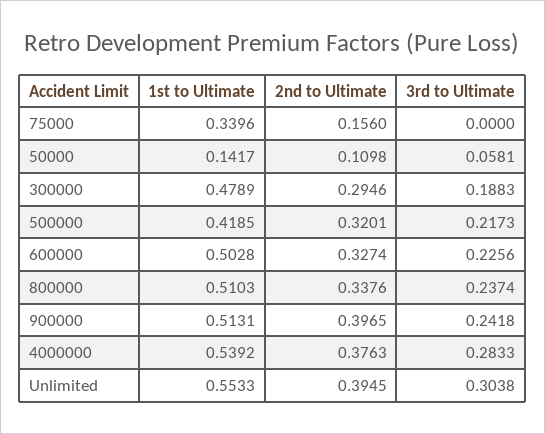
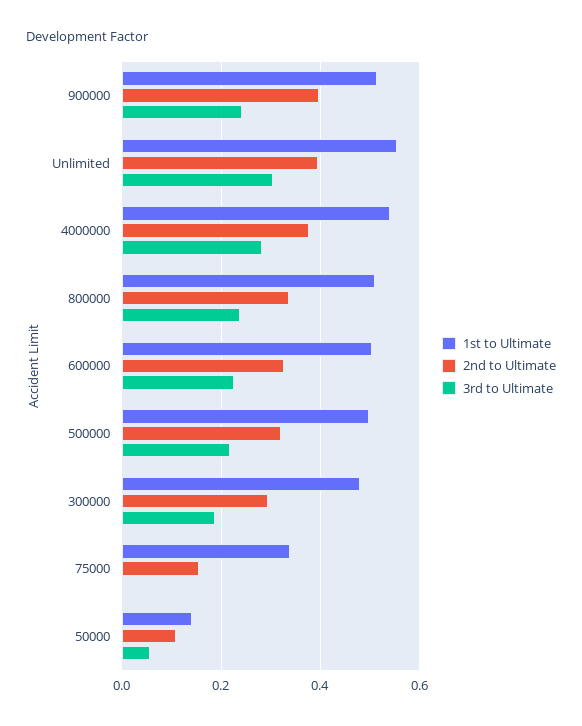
1st to Ultimate, 500000: 0.4185 -> 0.5

